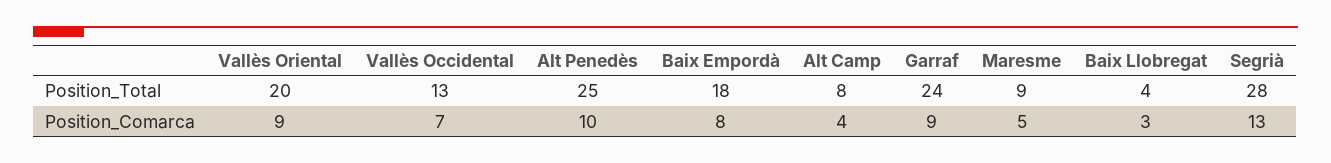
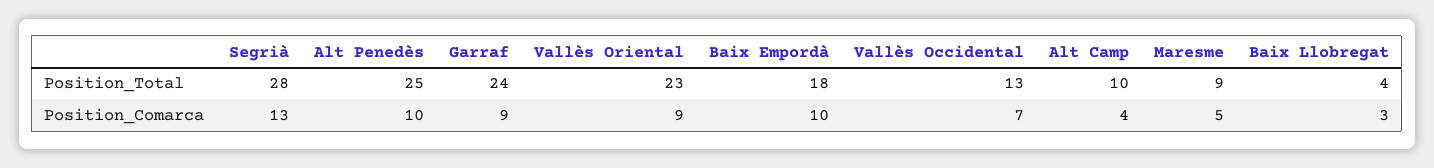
Vallès Oriental, Position_Total: 20 -> 23
Alt Camp, Position_Total: 8 -> 10
Baix Empordà, Position_Comarca: 8 -> 10

